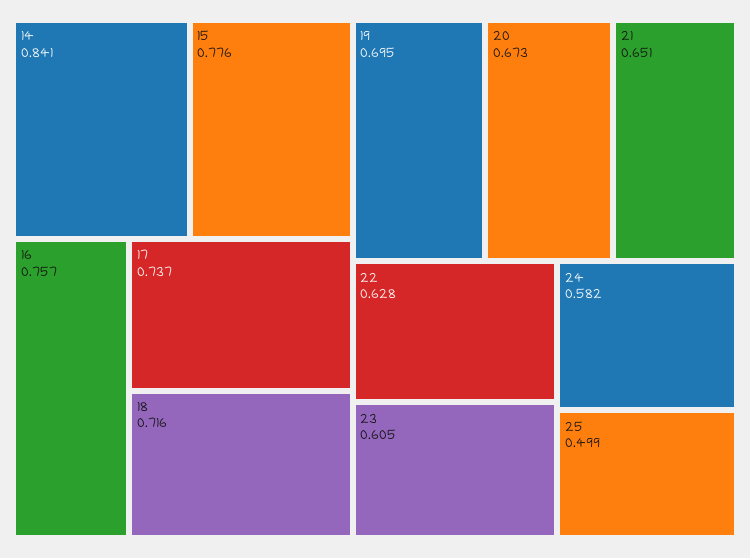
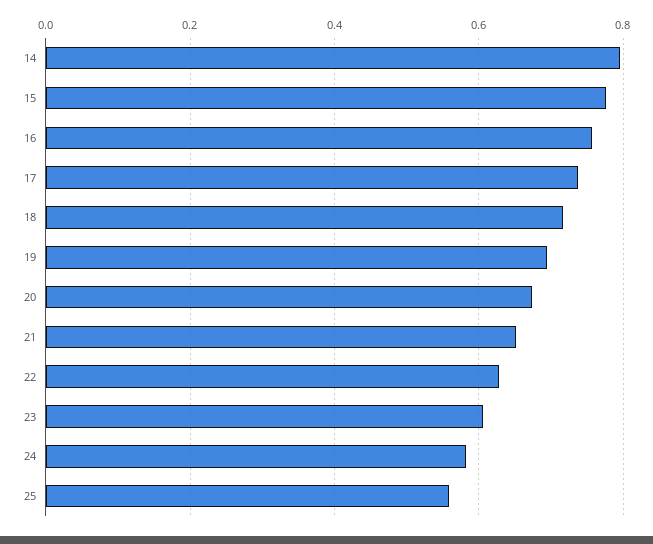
14: 0.841 -> 0.8
25: 0.499 -> 0.56

